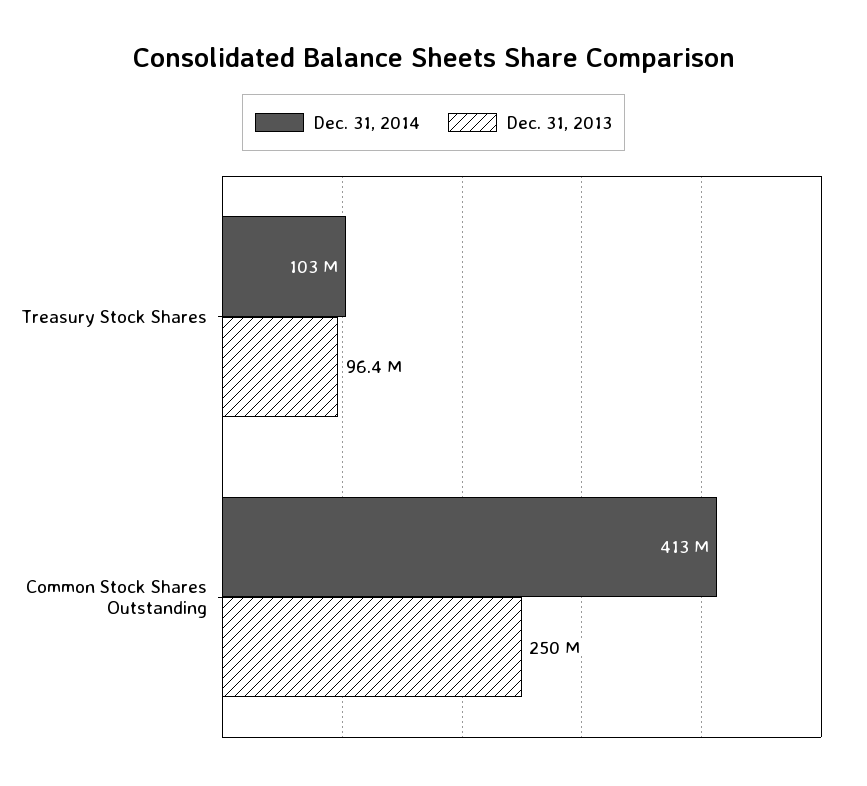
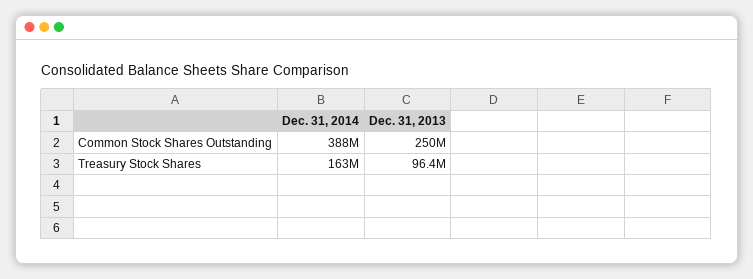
Dec. 31, 2014, Treasury Stock Shares: 103000000 -> 163000000
Dec. 31, 2014, Common Stock Shares Outstanding: 413000000 -> 388000000

